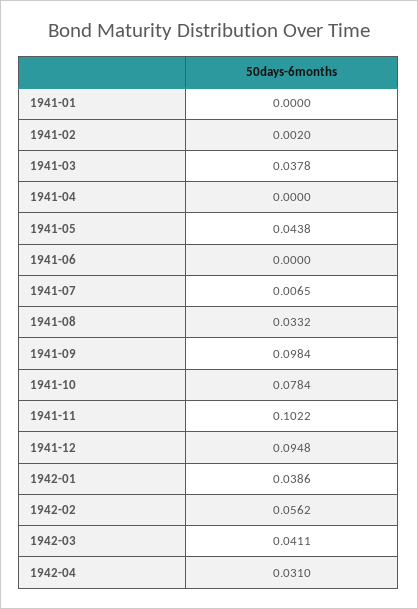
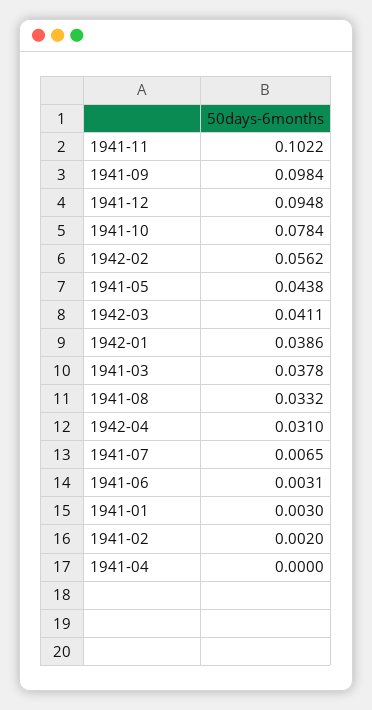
1941-01: 0 -> 0.003
1941-06: 0 -> 0.0031

